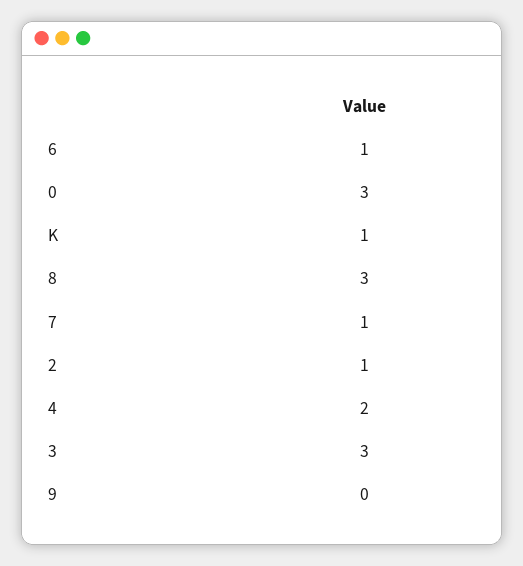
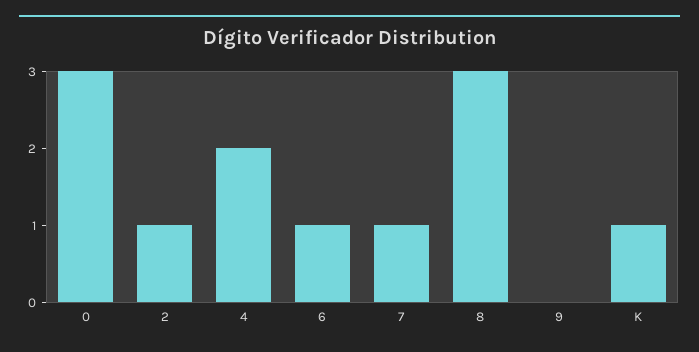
3: 3 -> none

